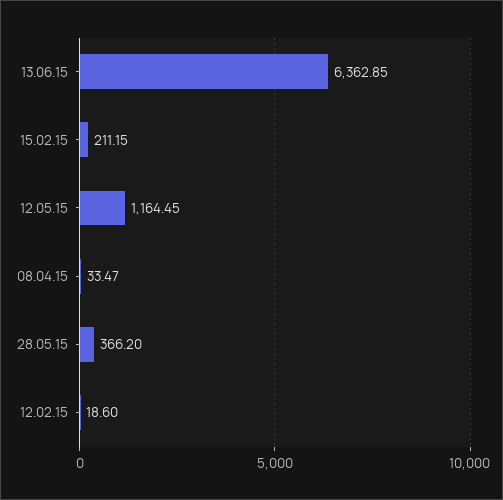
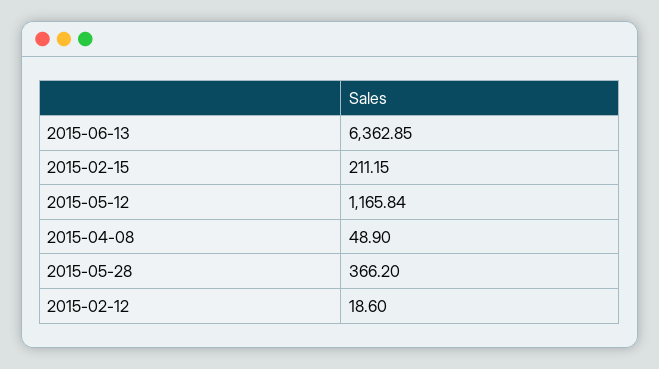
12.05.15: 1164.45 -> 1165.84
08.04.15: 33.47 -> 48.9

